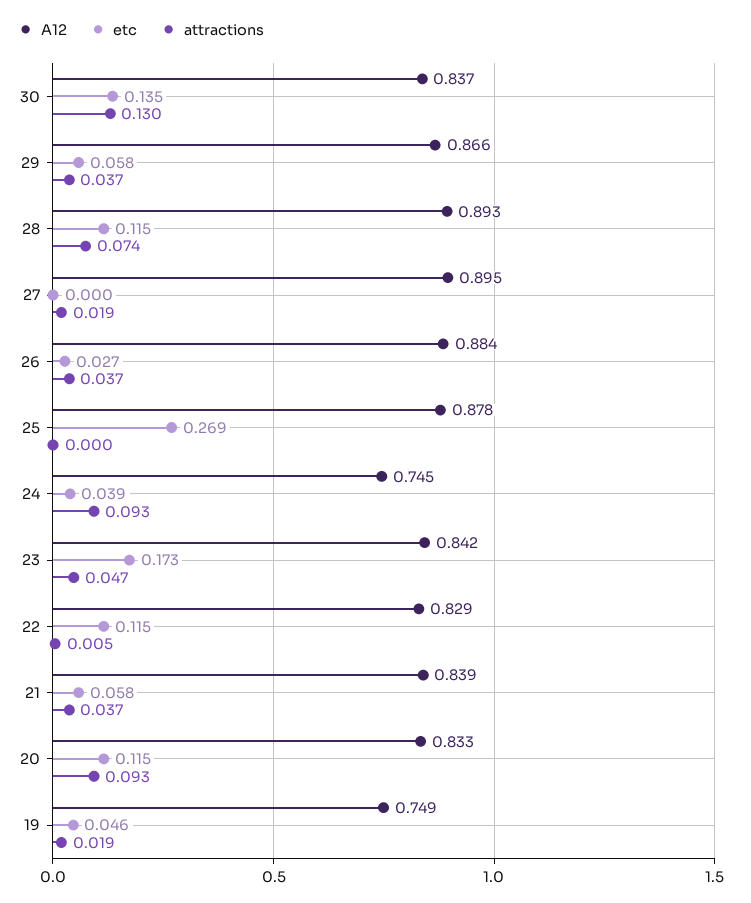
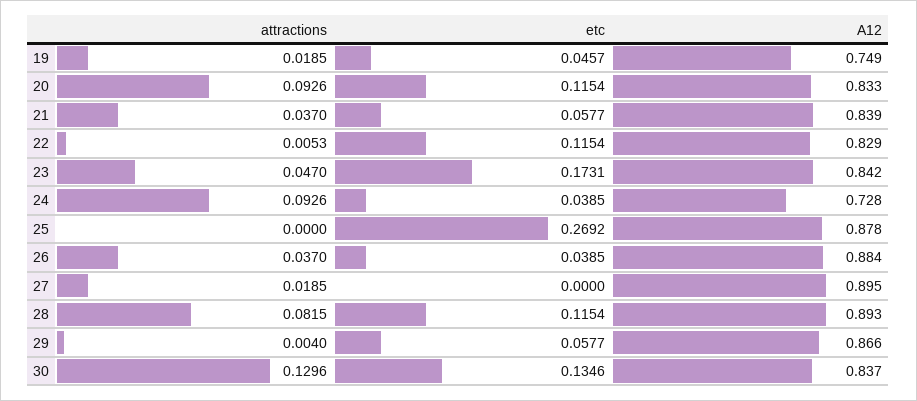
attractions, 29: 0.037 -> 0.004
attractions, 28: 0.074 -> 0.0815
etc, 26: 0.027 -> 0.0385
A12, 24: 0.745 -> 0.728

